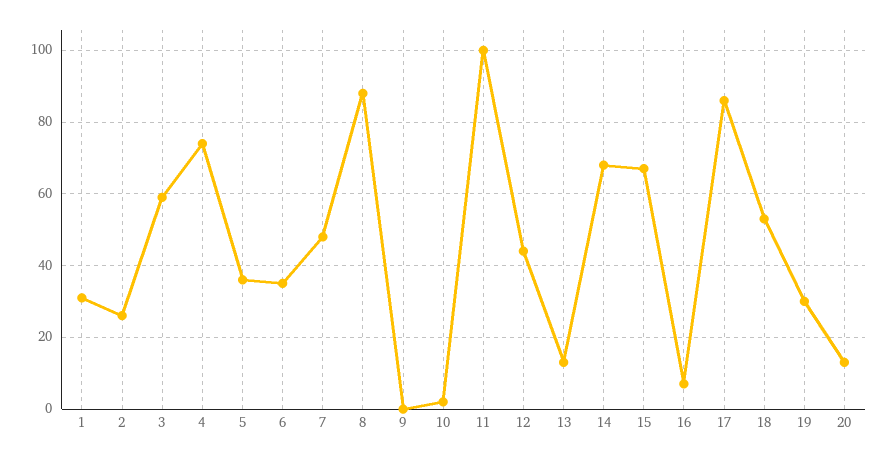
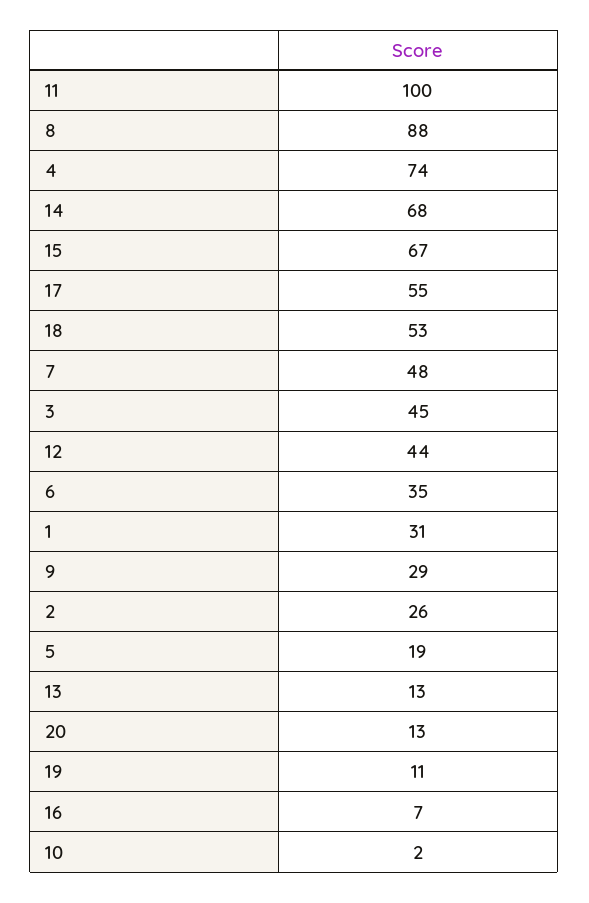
3: 60 -> 45
5: 35 -> 19
9: 0 -> 29
17: 85 -> 55
19: 30 -> 11

